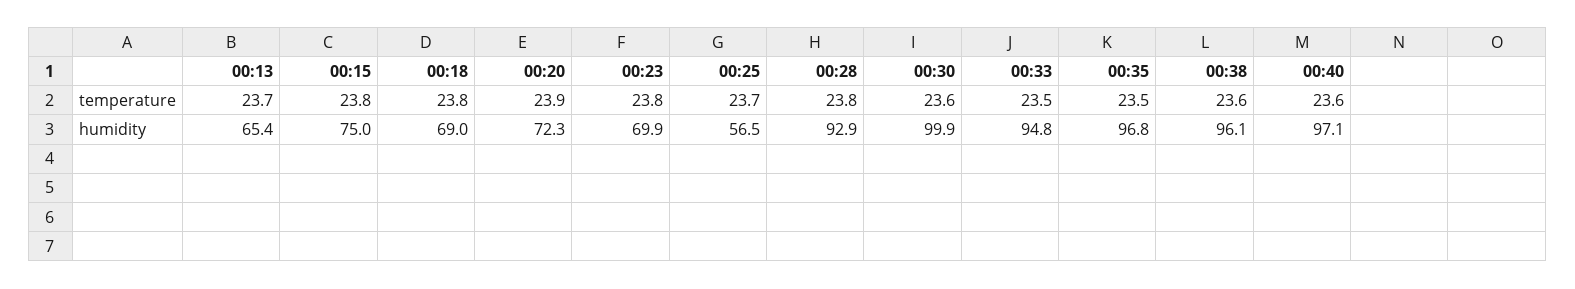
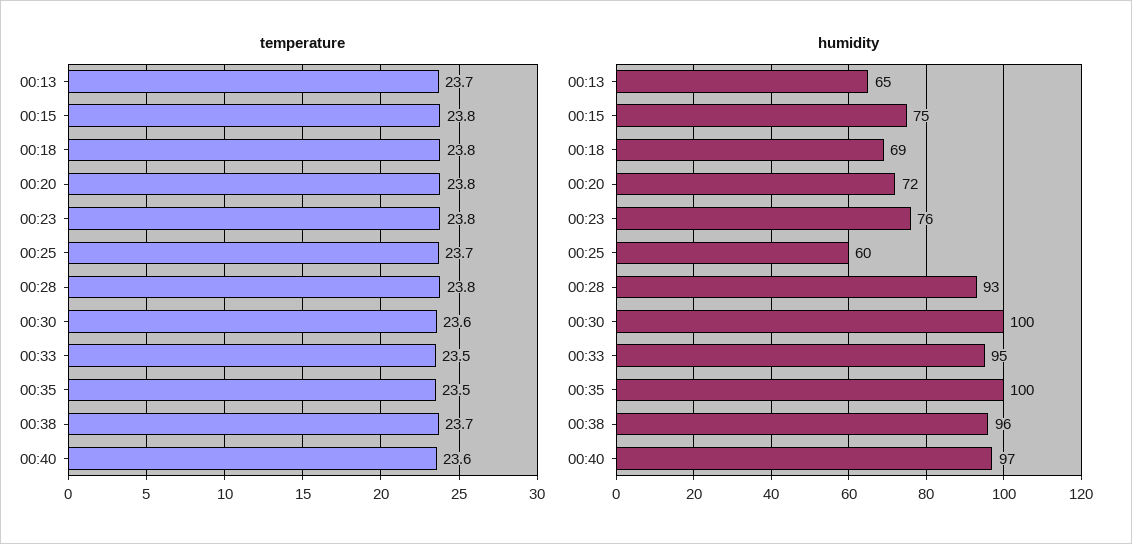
temperature, 00:20: 23.9 -> 23.8
temperature, 00:38: 23.6 -> 23.7
humidity, 00:23: 69.9 -> 76
humidity, 00:25: 56.5 -> 60
humidity, 00:35: 96.8 -> 100

